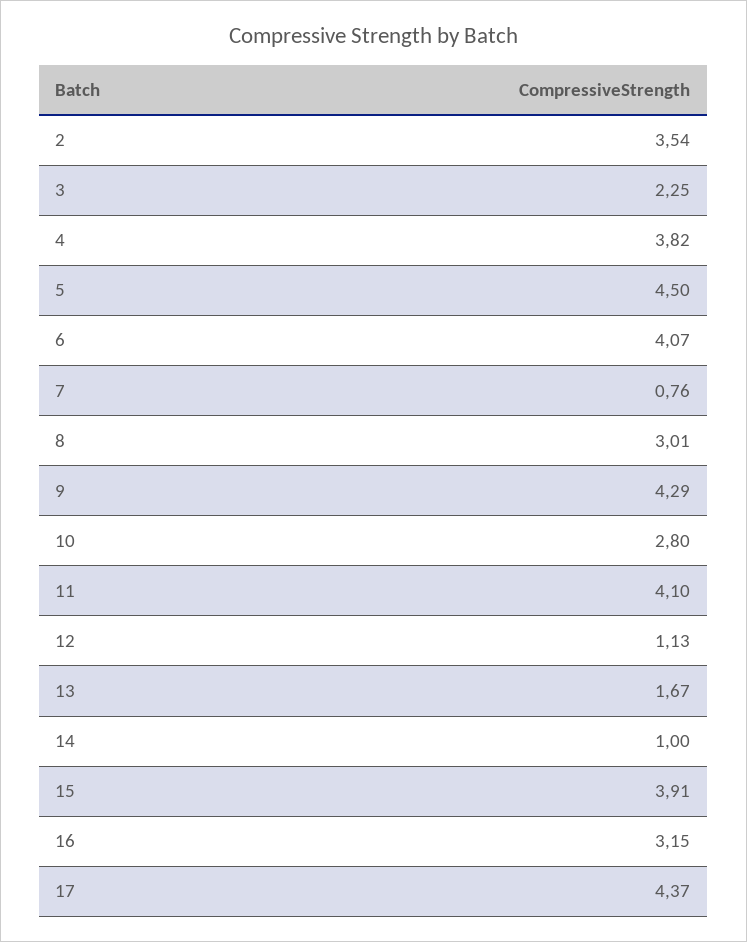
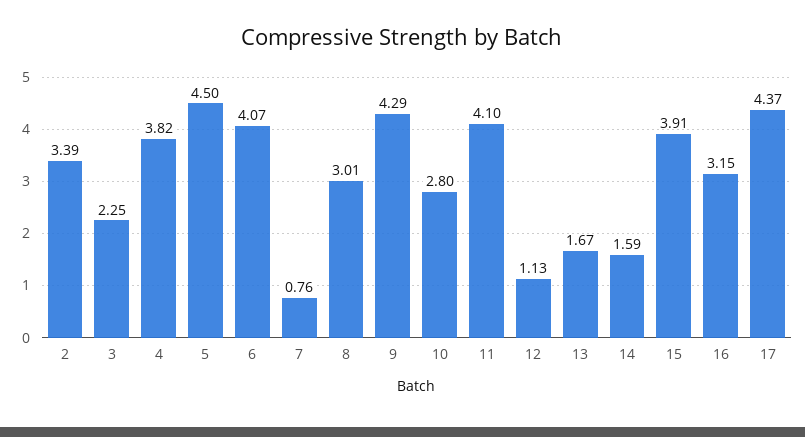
2: 3.54 -> 3.39
14: 1 -> 1.59

